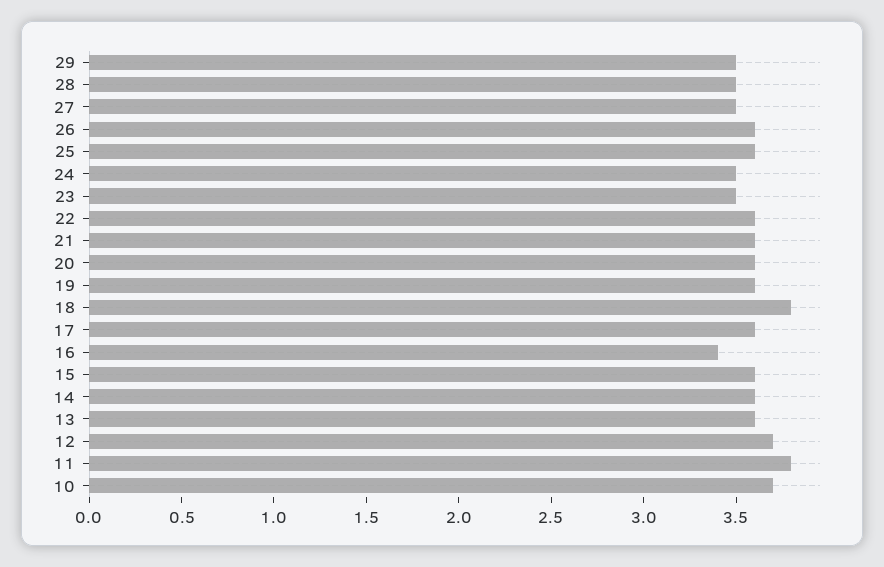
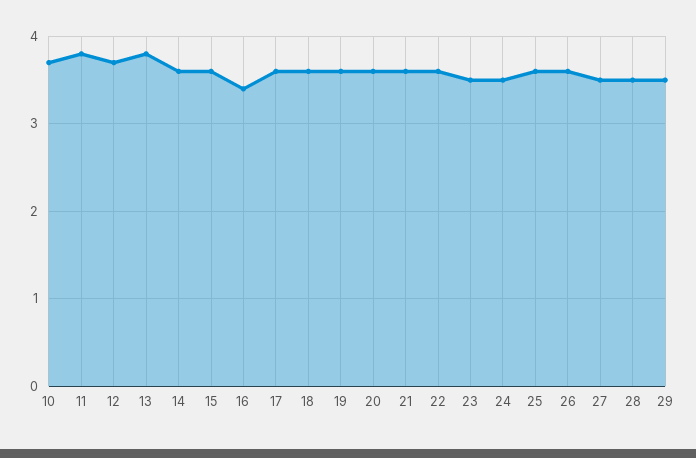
18: 3.8 -> 3.6
13: 3.6 -> 3.8

